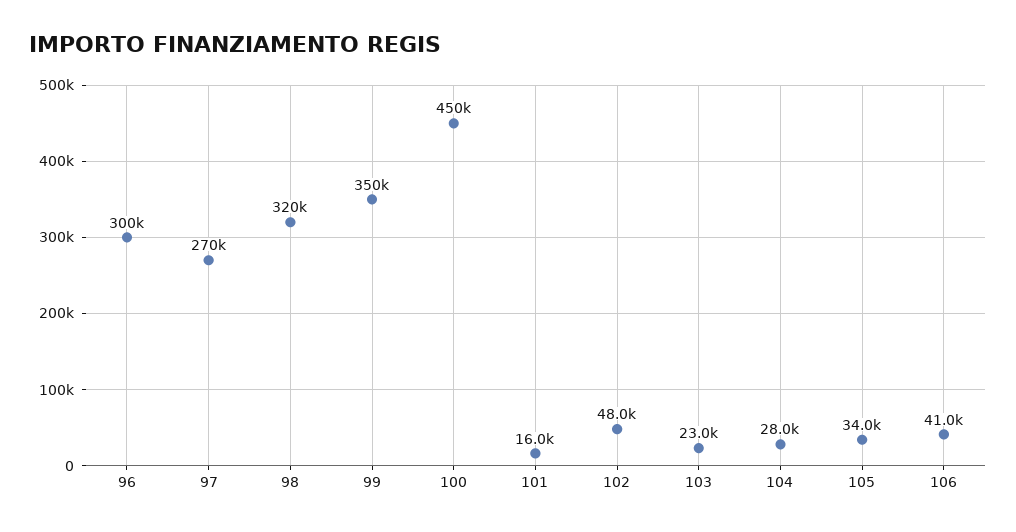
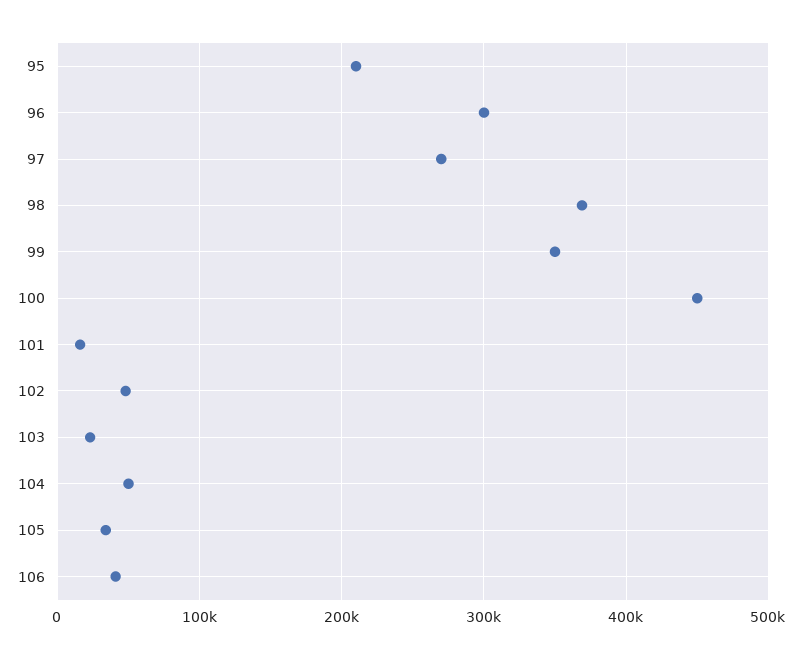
98: 320000 -> 370000
104: 28000 -> 50000
95: none -> 210000

